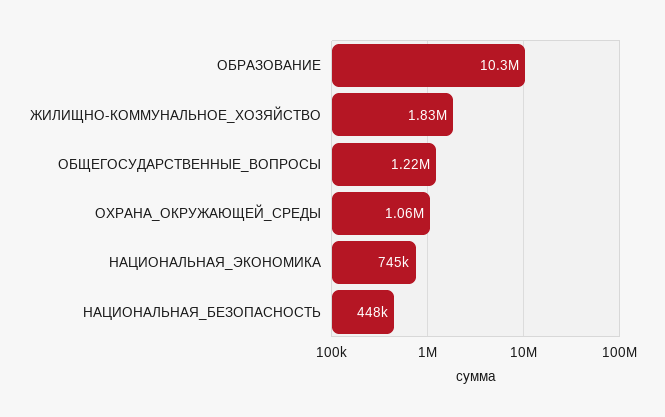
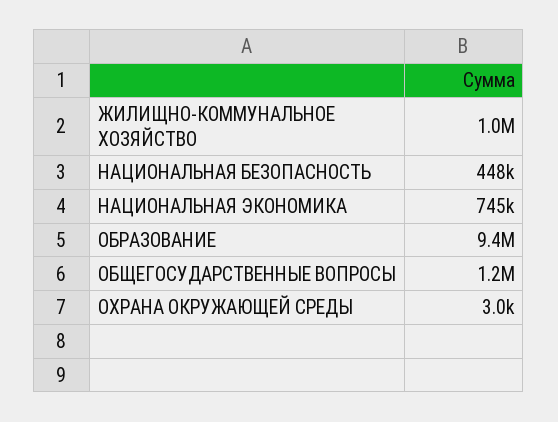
ОБРАЗОВАНИЕ: 10300000 -> 9400000
ЖИЛИЩНО-КОММУНАЛЬНОЕ_ХОЗЯЙСТВО: 1830000 -> 1000000
ОХРАНА_ОКРУЖАЮЩЕЙ_СРЕДЫ: 1060000 -> 3000

